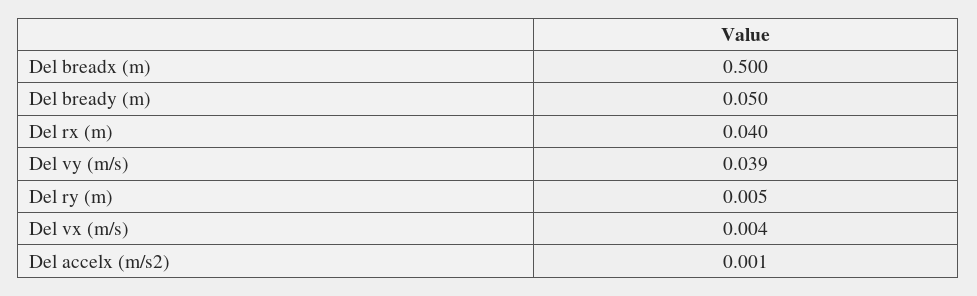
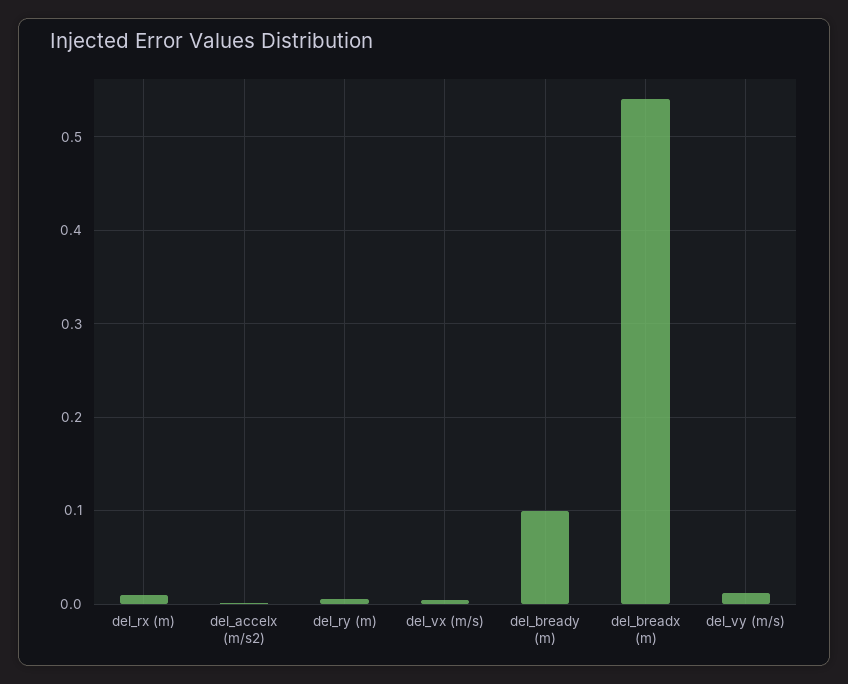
Del breadx (m): 0.5 -> 0.54
Del bready (m): 0.05 -> 0.1
Del rx (m): 0.04 -> 0.01
Del vy (m/s): 0.039 -> 0.01

